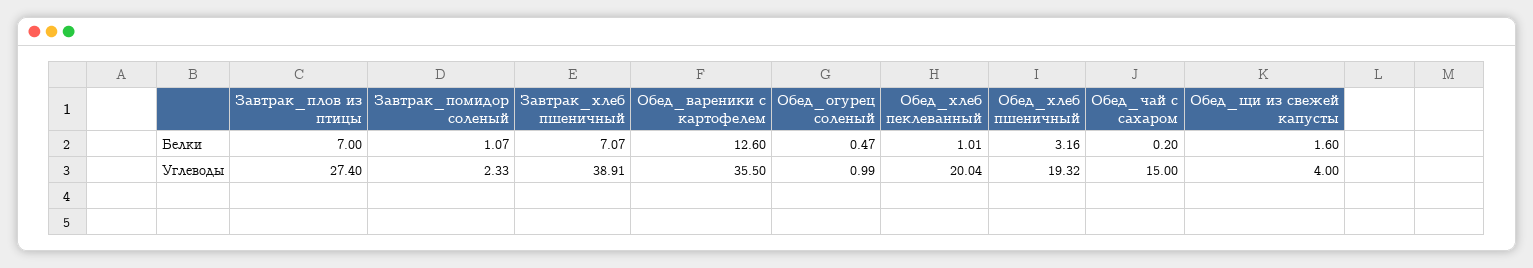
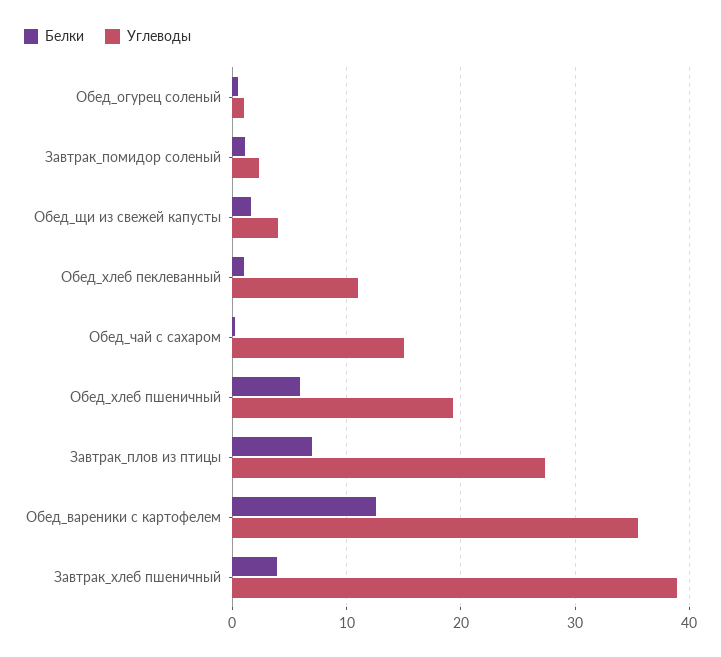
Белки, Завтрак_хлеб пшеничный: 7.07 -> 4
Белки, Обед_хлеб пшеничный: 3.16 -> 6
Углеводы, Обед_хлеб пеклеванный: 20.04 -> 11

